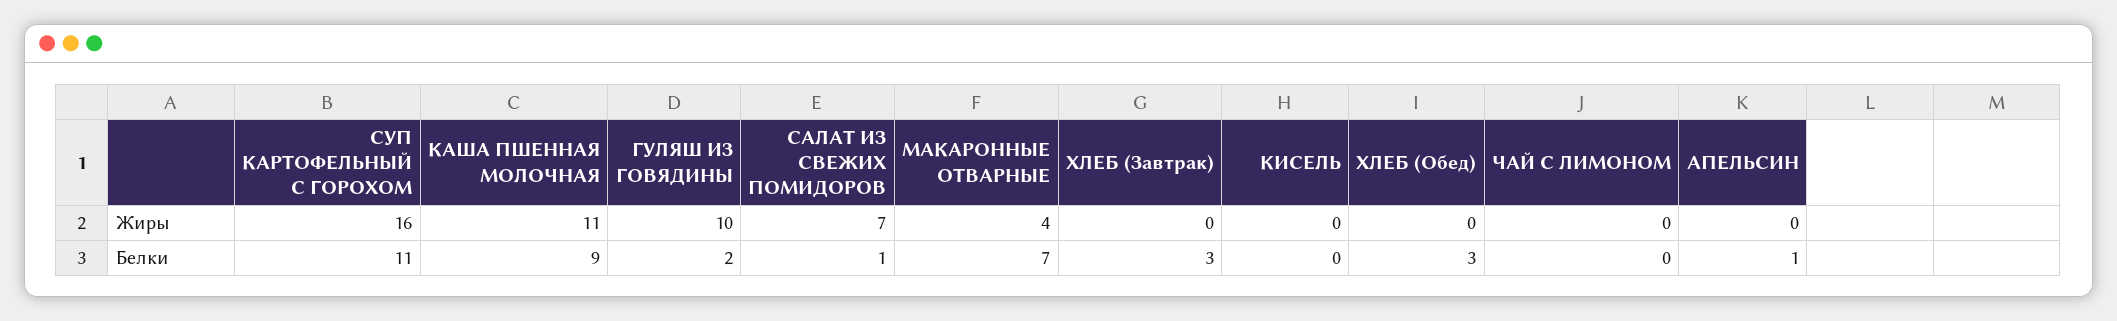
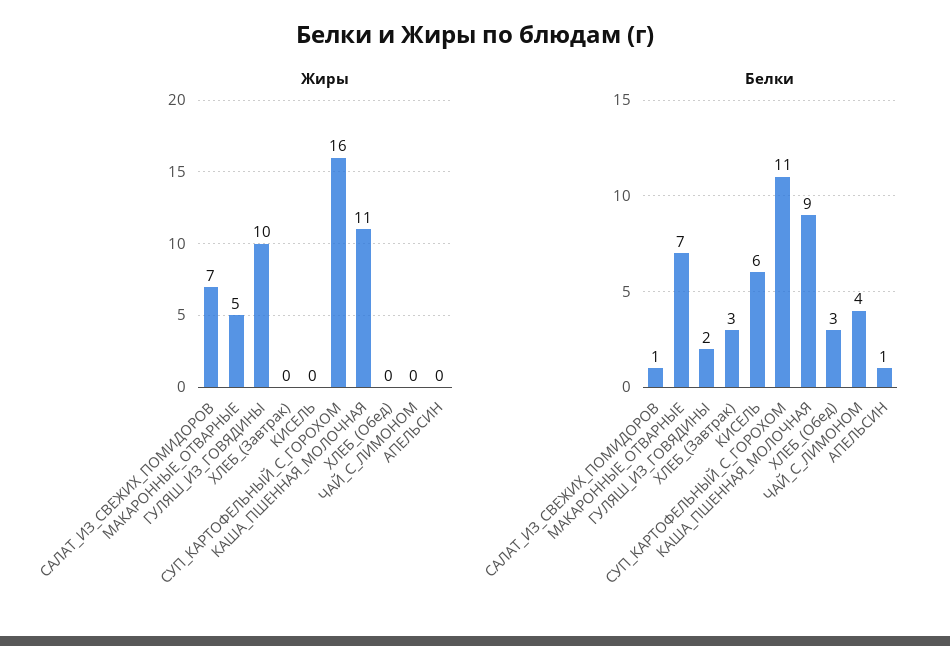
Жиры, МАКАРОННЫЕ ОТВАРНЫЕ: 4 -> 5
Белки, КИСЕЛЬ: 0 -> 6
Белки, ЧАЙ С ЛИМОНОМ: 0 -> 4

